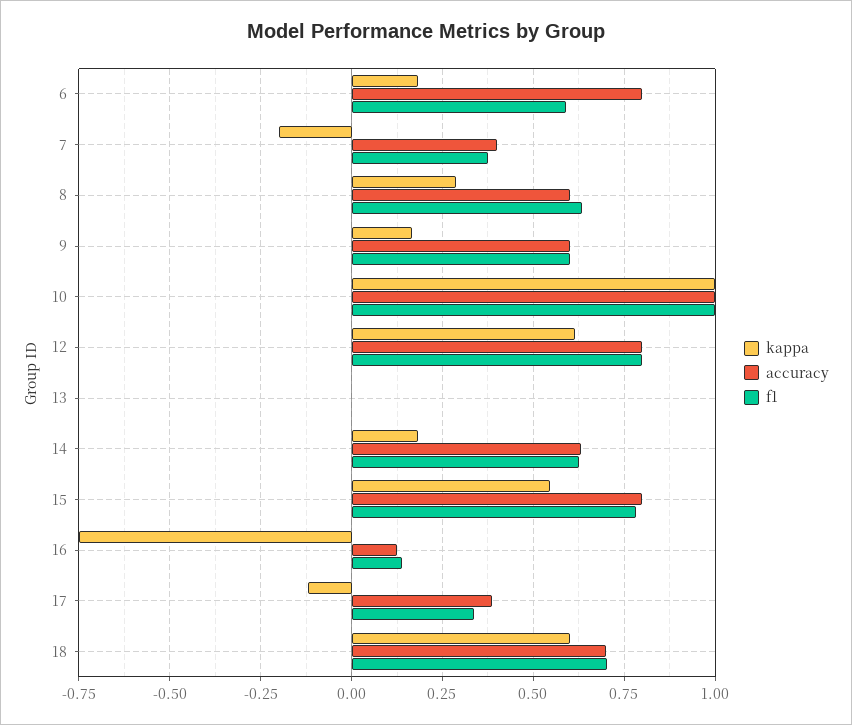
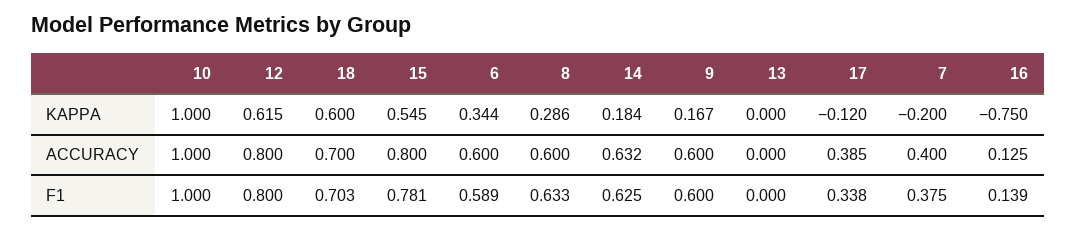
kappa, 6: 0.175 -> 0.344
accuracy, 6: 0.8 -> 0.6

